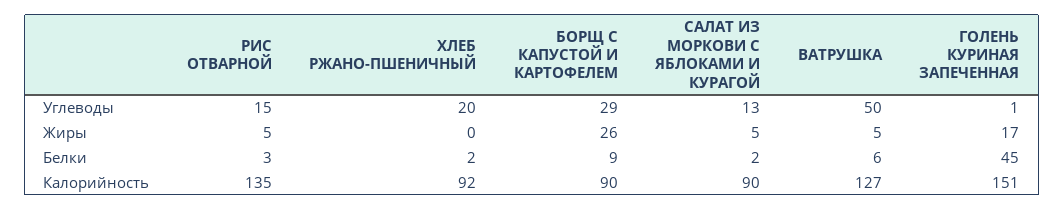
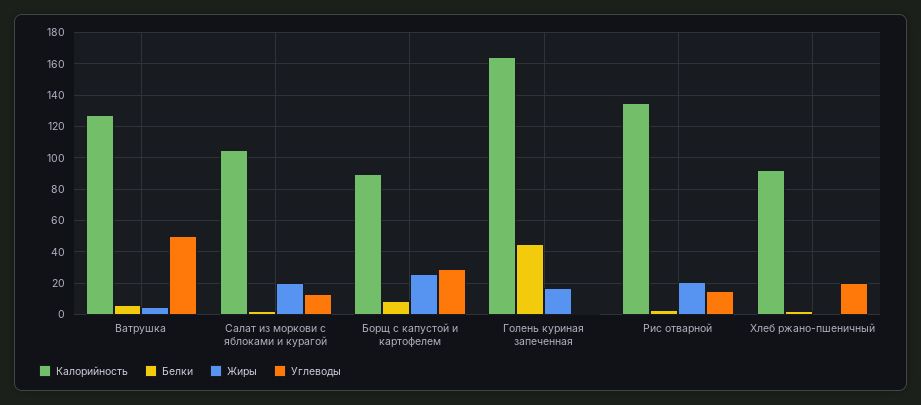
Жиры, РИС ОТВАРНОЙ: 5 -> 20
Жиры, САЛАТ ИЗ МОРКОВИ С ЯБЛОКАМИ И КУРАГОЙ: 5 -> 20
Калорийность, САЛАТ ИЗ МОРКОВИ С ЯБЛОКАМИ И КУРАГОЙ: 90 -> 105
Калорийность, ГОЛЕНЬ КУРИНАЯ ЗАПЕЧЕННАЯ: 151 -> 165

